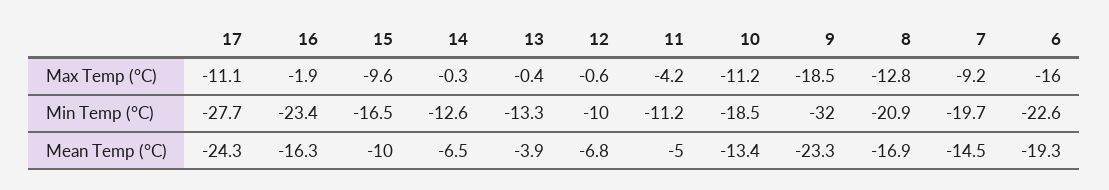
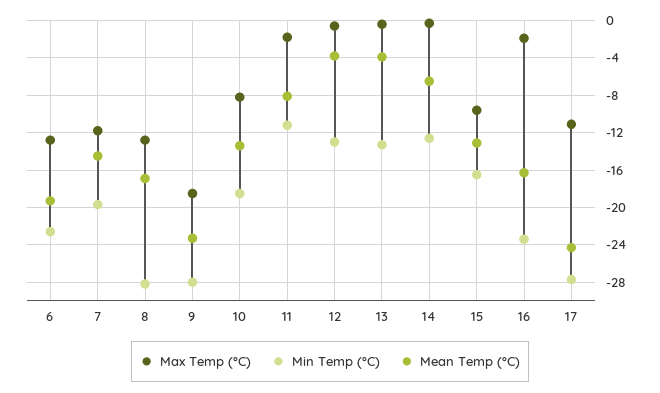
Max Temp (°C), 11: -4.2 -> -2
Max Temp (°C), 10: -11.2 -> -8
Max Temp (°C), 7: -9.2 -> -12
Max Temp (°C), 6: -16 -> -13
Min Temp (°C), 12: -10 -> -13
Min Temp (°C), 9: -32 -> -28
Min Temp (°C), 8: -20.9 -> -28
Mean Temp (°C), 15: -10 -> -13
Mean Temp (°C), 12: -6.8 -> -4
Mean Temp (°C), 11: -5 -> -8

